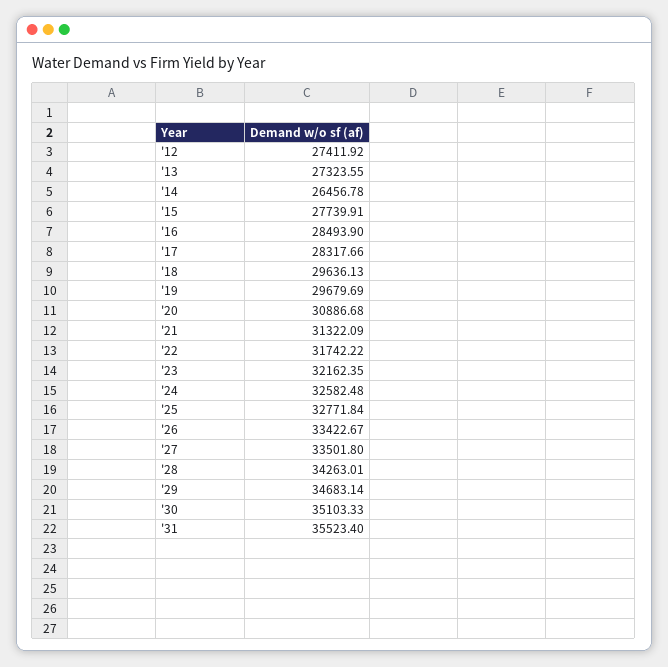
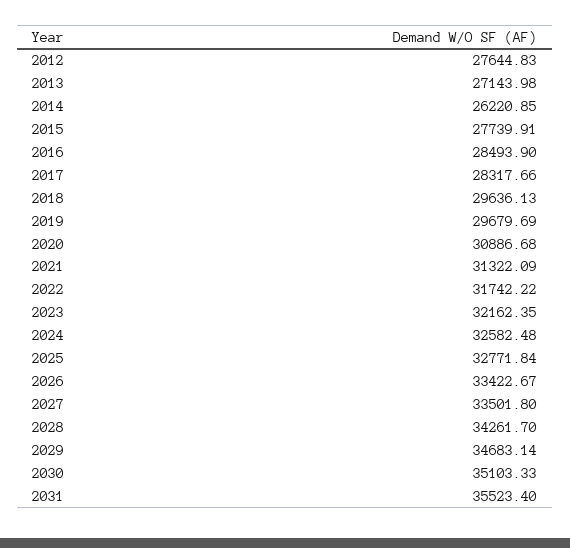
'12: 27411.92 -> 27644.83
'13: 27323.55 -> 27143.98
'14: 26456.78 -> 26220.85
'28: 34263.01 -> 34261.7

